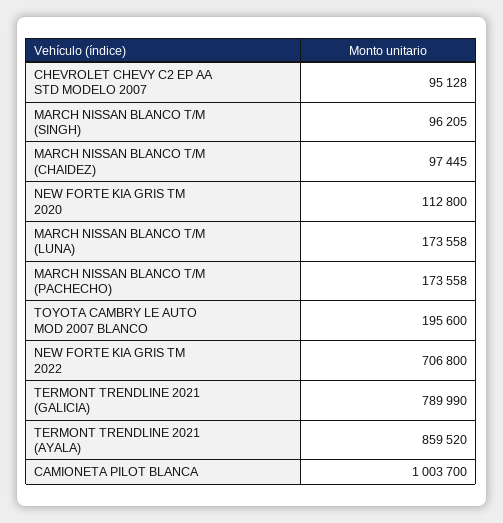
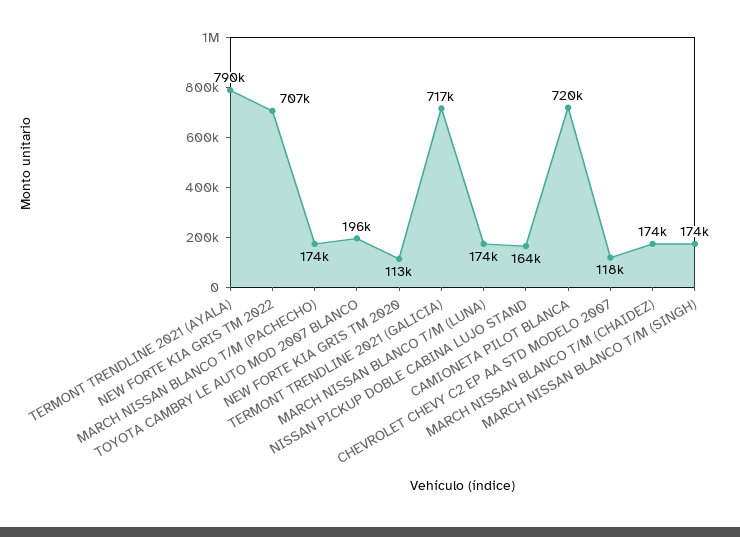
CHEVROLET CHEVY C2 EP AA STD MODELO 2007: 95128 -> 118000
MARCH NISSAN BLANCO T/M (SINGH): 96205 -> 174000
MARCH NISSAN BLANCO T/M (CHAIDEZ): 97445 -> 174000
TERMONT TRENDLINE 2021 (GALICIA): 789990 -> 717000
TERMONT TRENDLINE 2021 (AYALA): 859520 -> 790000
CAMIONETA PILOT BLANCA: 1003700 -> 720000
NISSAN PICKUP DOBLE CABINA LUJO STAND: none -> 164000

